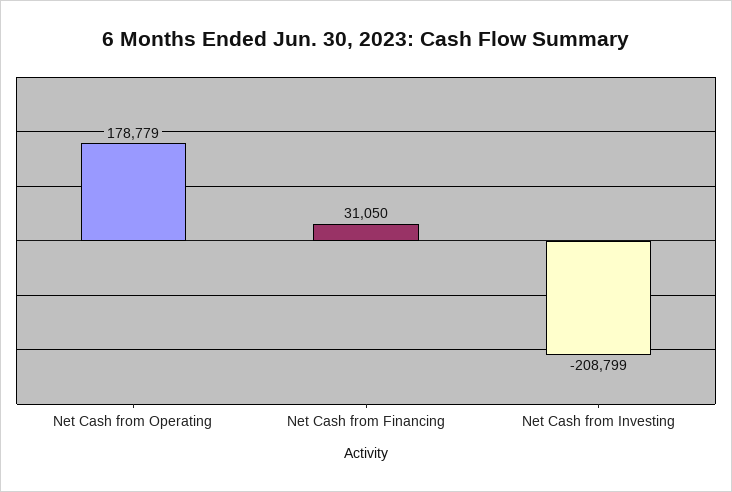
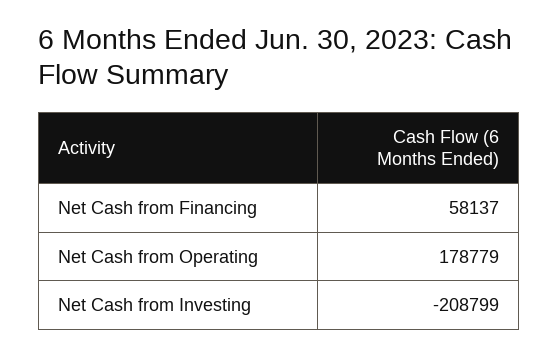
Net Cash from Financing: 31050 -> 58137

